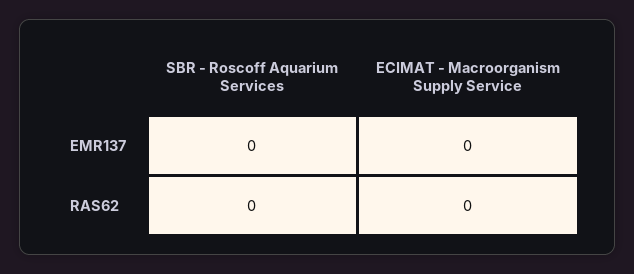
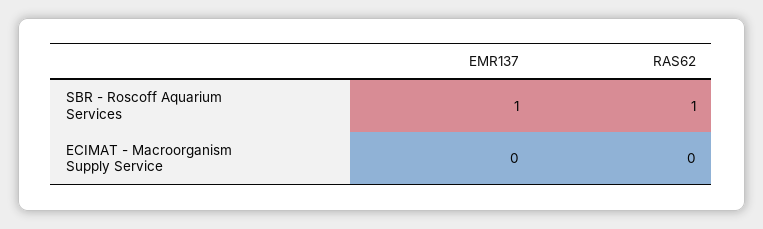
SBR - Roscoff Aquarium Services, EMR137: 0 -> 1
SBR - Roscoff Aquarium Services, RAS62: 0 -> 1

